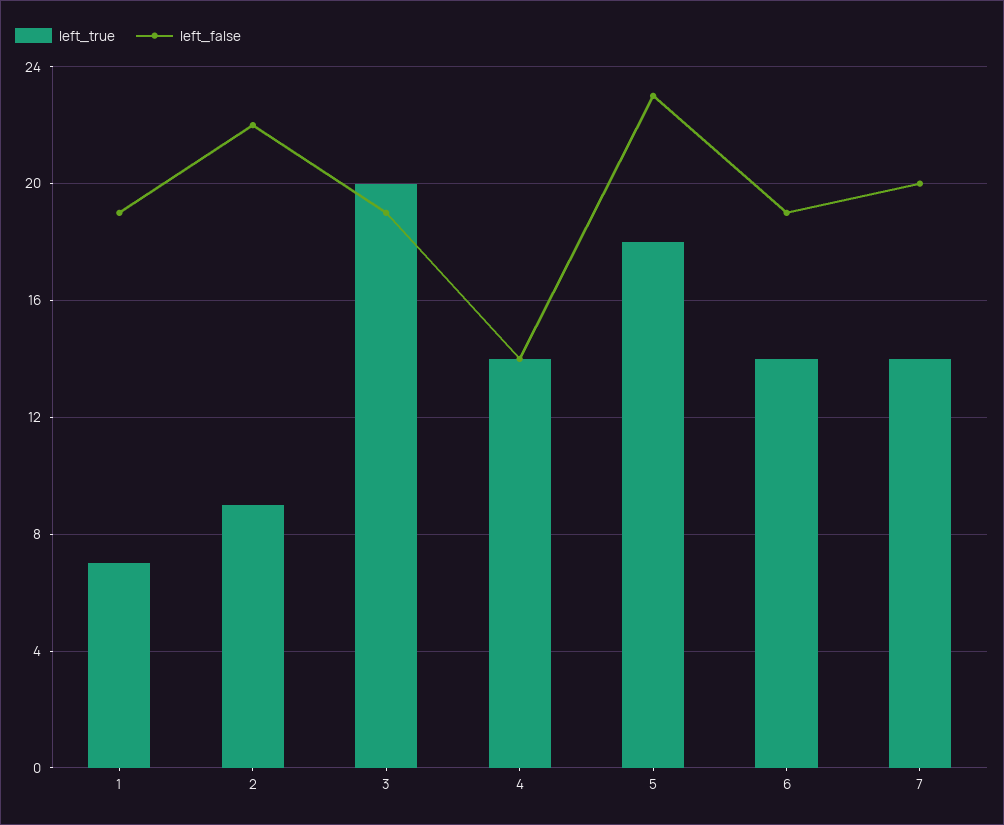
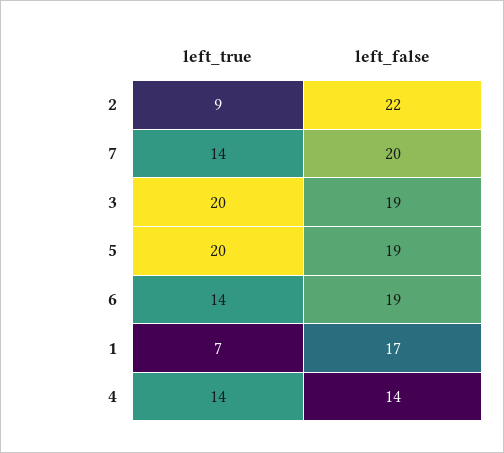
left_false, 1: 19 -> 17
left_true, 5: 18 -> 20
left_false, 5: 23 -> 19

